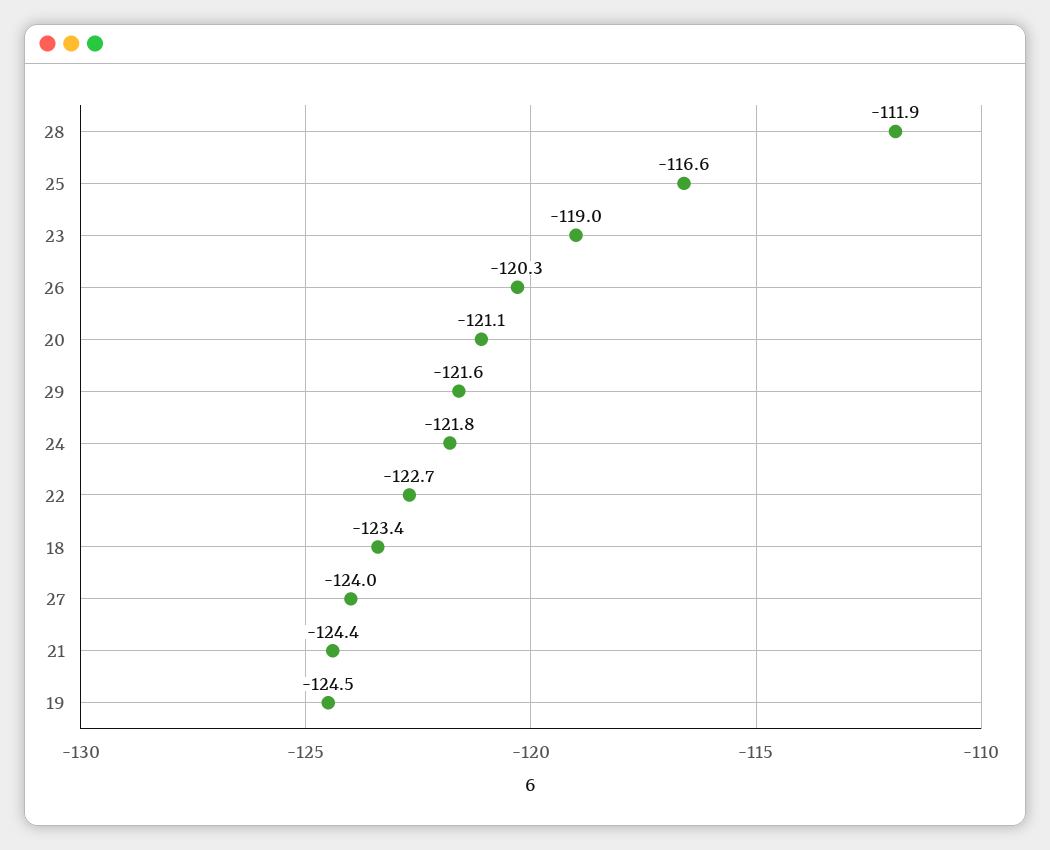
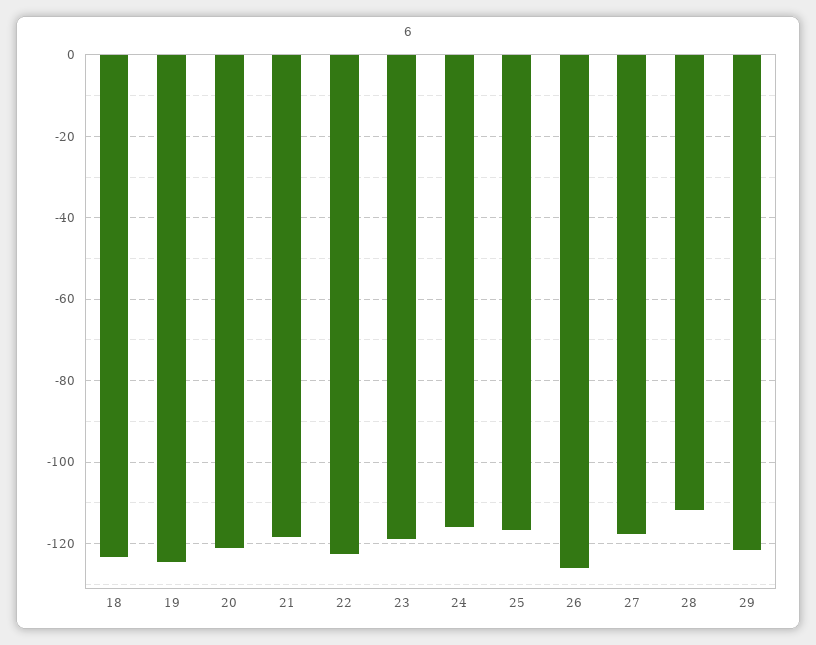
26: -120.3 -> -126
24: -121.8 -> -116
27: -124 -> -118
21: -124.4 -> -118

